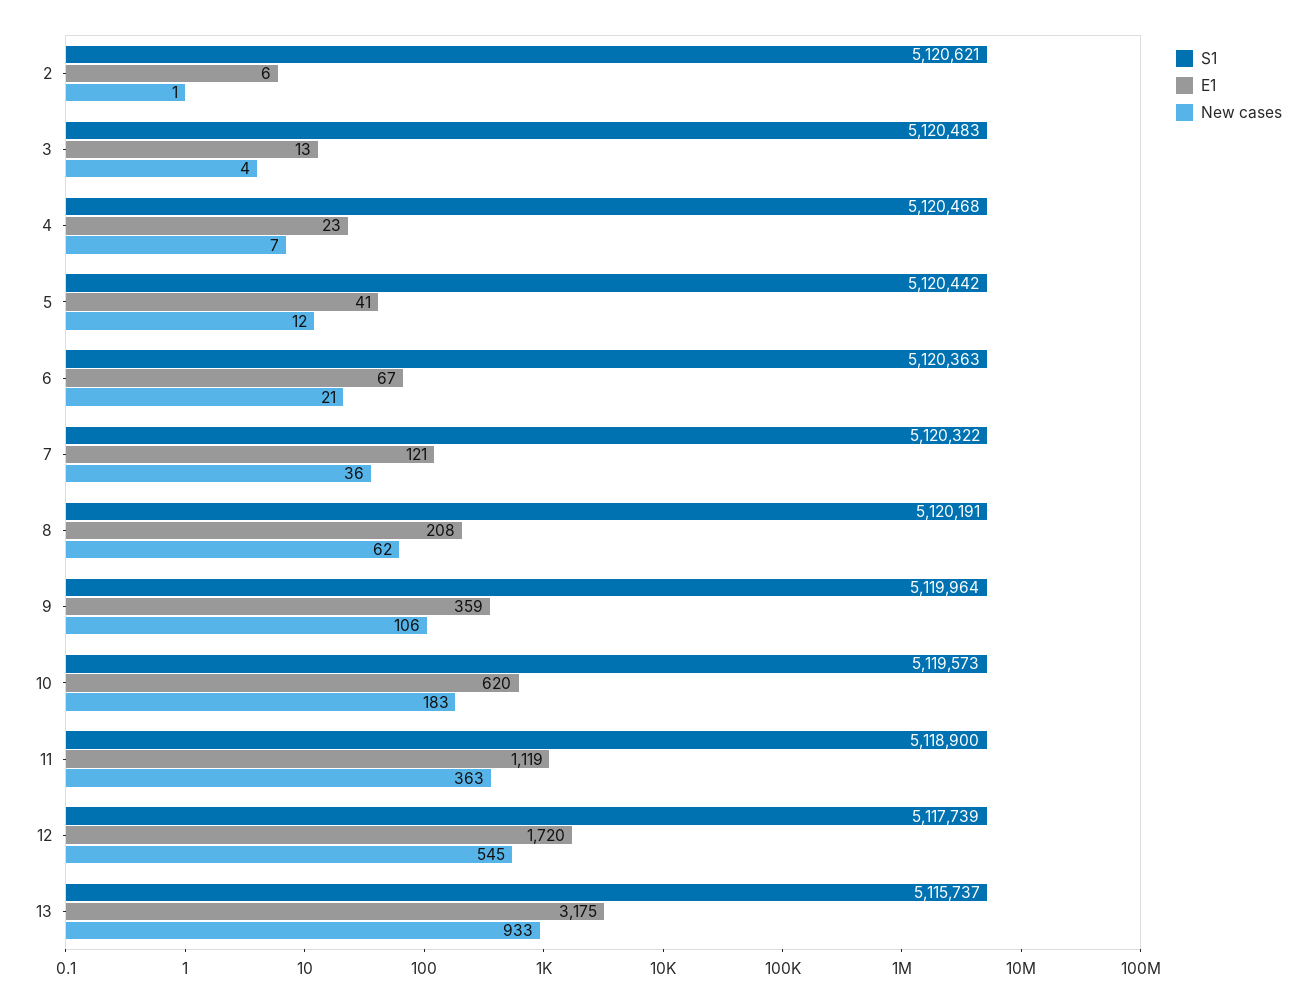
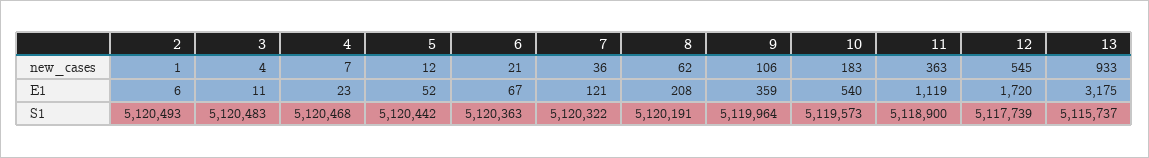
S1, 2: 5120621 -> 5120493
E1, 3: 13 -> 11
E1, 5: 41 -> 52
E1, 10: 620 -> 540

